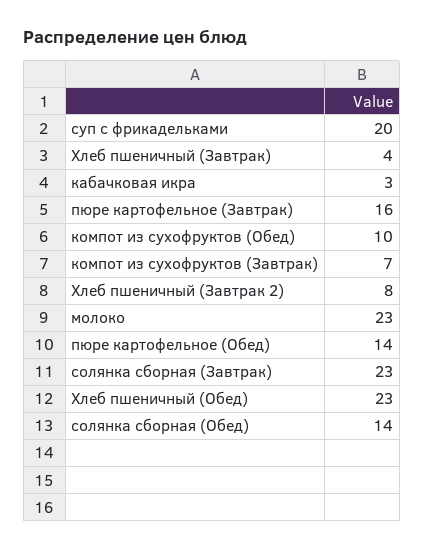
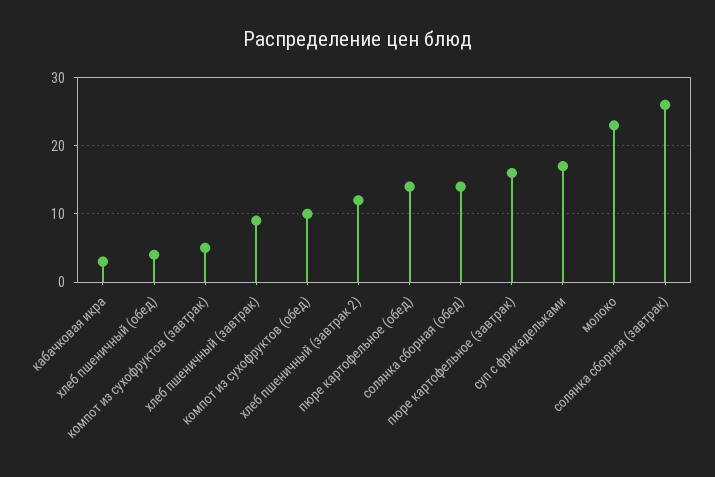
суп с фрикадельками: 20 -> 17
Хлеб пшеничный (Завтрак): 4 -> 9
компот из сухофруктов (Завтрак): 7 -> 5
Хлеб пшеничный (Завтрак 2): 8 -> 12
солянка сборная (Завтрак): 23 -> 26
Хлеб пшеничный (Обед): 23 -> 4

